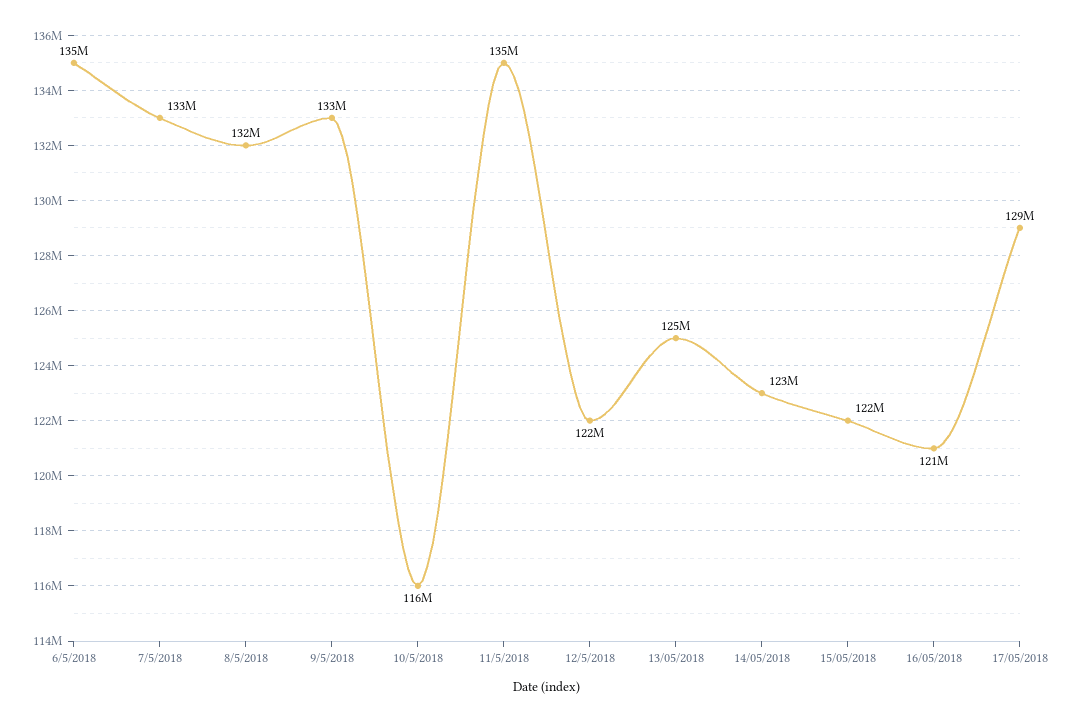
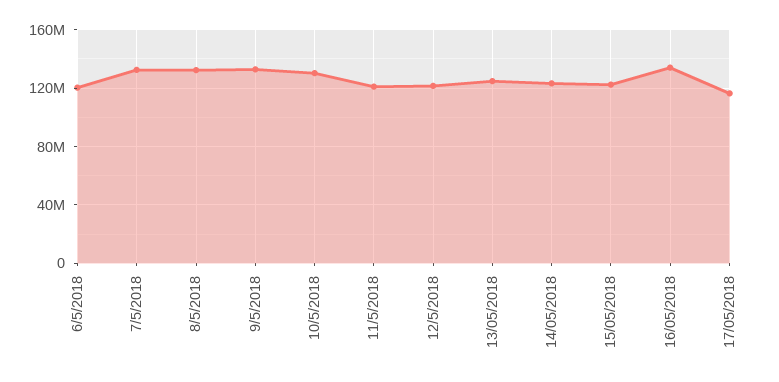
6/5/2018: 135000000 -> 120000000
10/5/2018: 116000000 -> 130000000
11/5/2018: 135000000 -> 120000000
16/05/2018: 121000000 -> 135000000
17/05/2018: 129000000 -> 115000000

